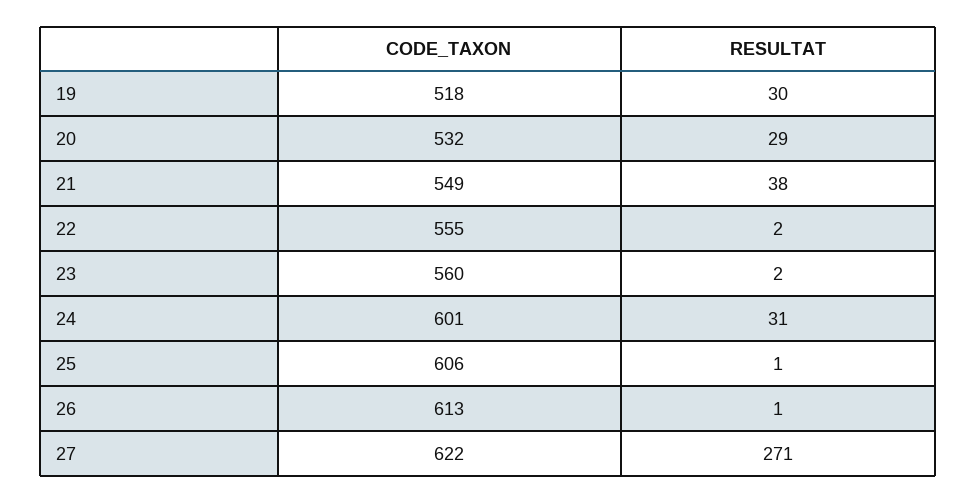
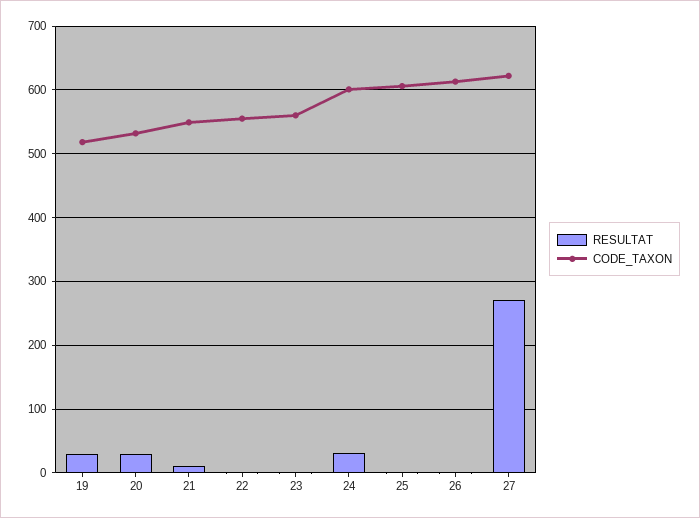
RESULTAT, 21: 38 -> 10

